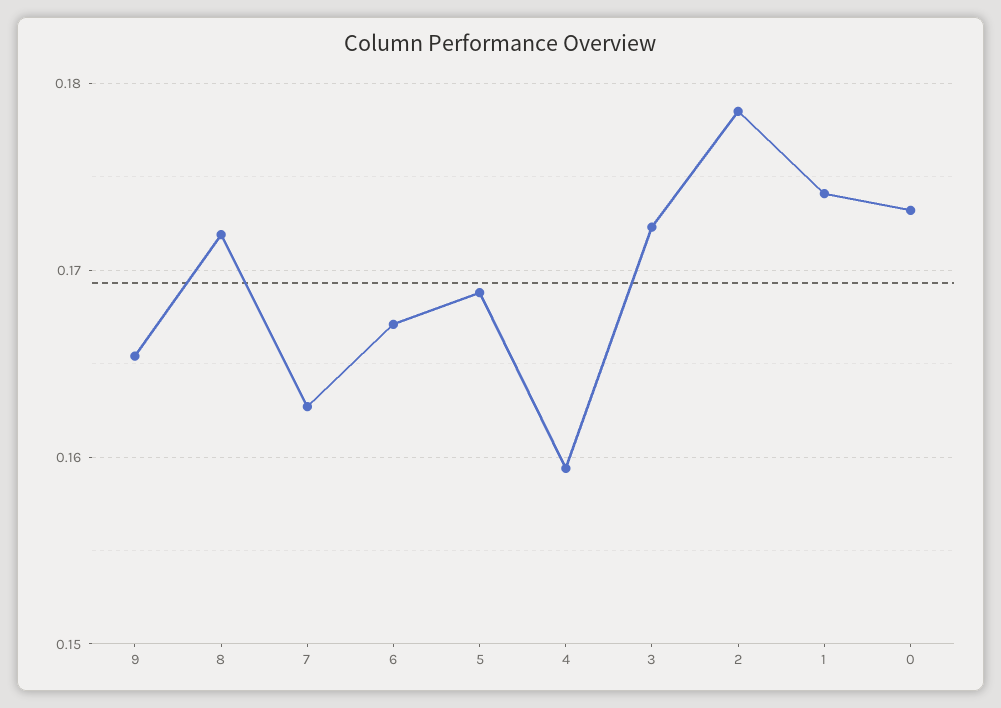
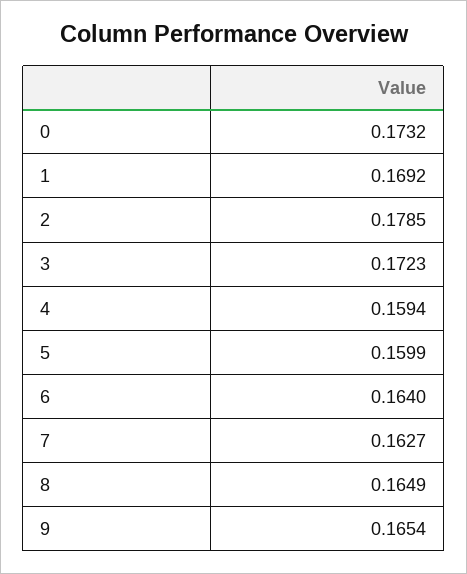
8: 0.172 -> 0.1649
6: 0.167 -> 0.164
5: 0.169 -> 0.1599
1: 0.174 -> 0.1692

